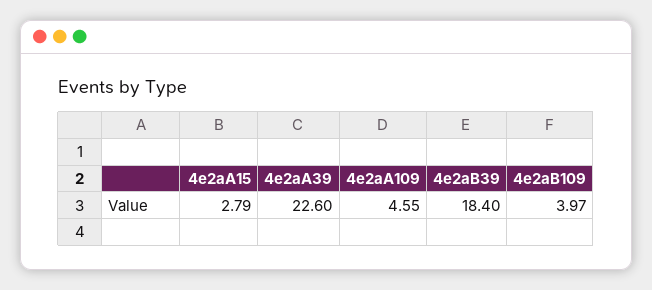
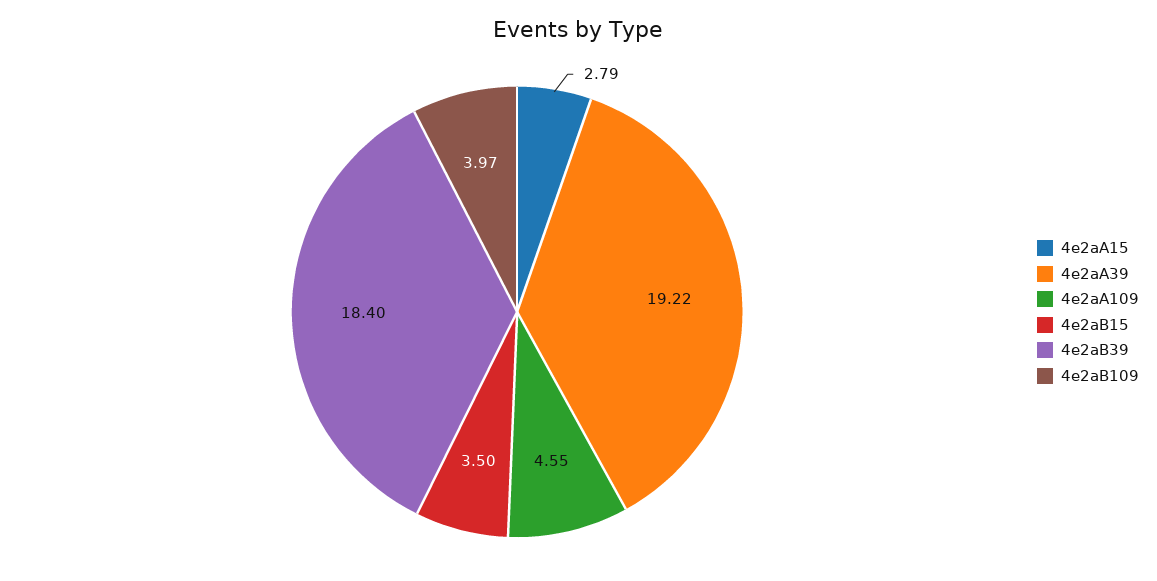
4e2aA39: 22.6 -> 19.22
4e2aB15: none -> 3.5

